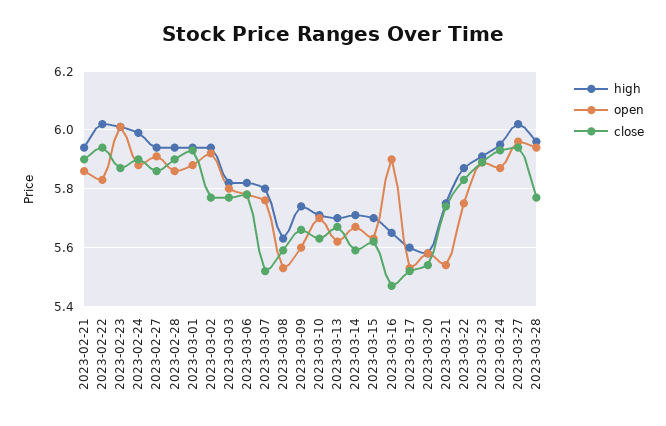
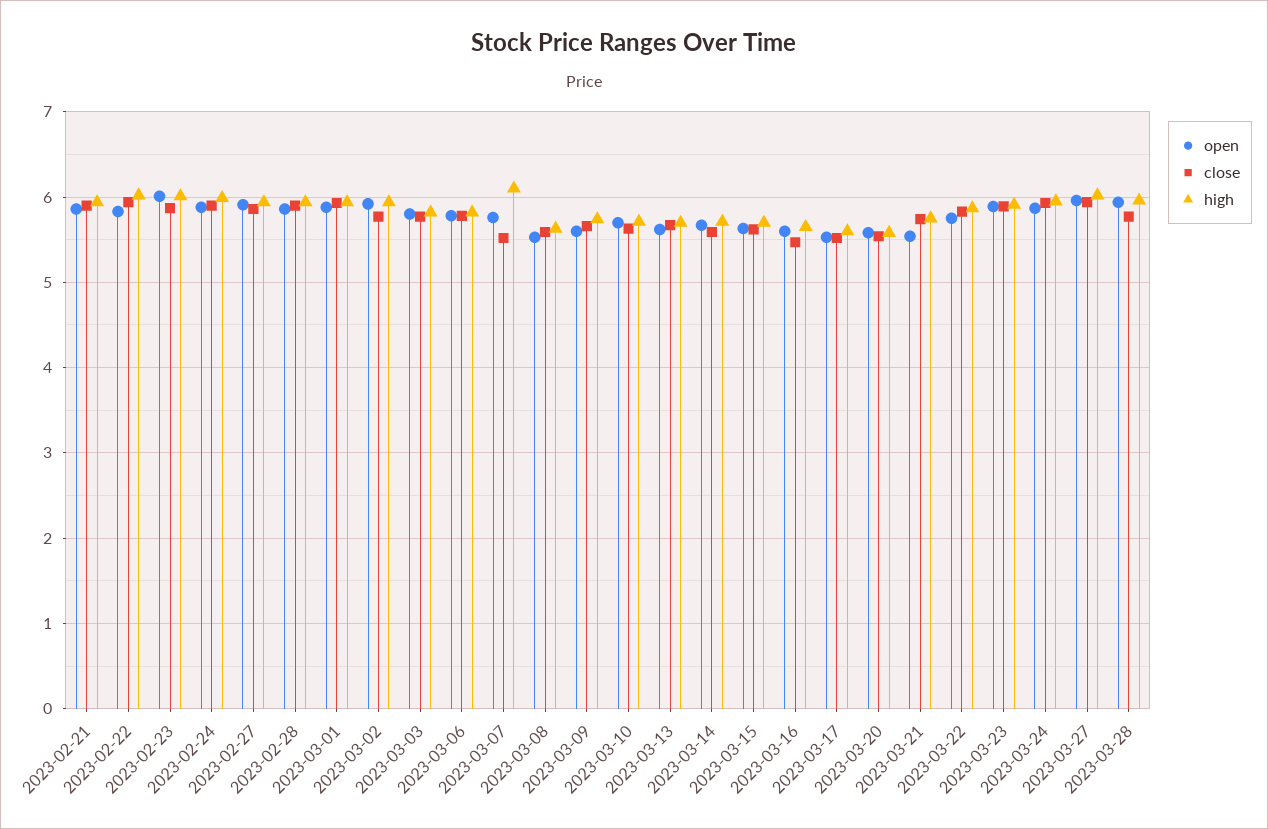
high, 2023-03-07: 5.8 -> 6.1
open, 2023-03-16: 5.9 -> 5.6

